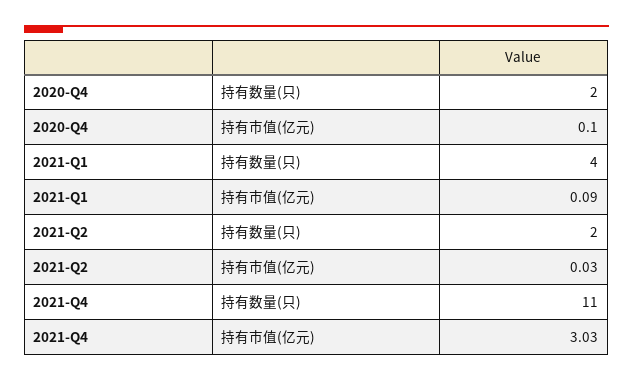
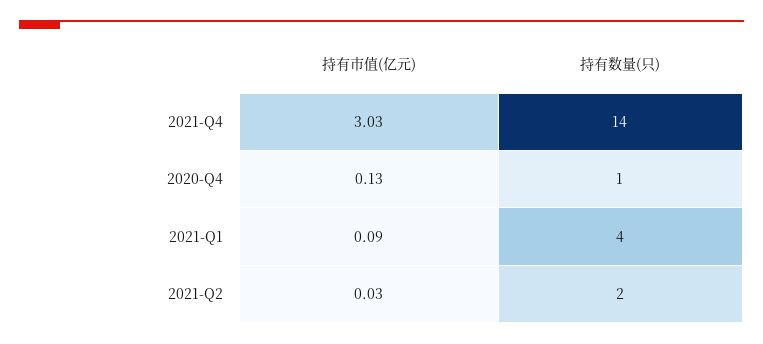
2020-Q4, 持有数量(只): 2 -> 1
2020-Q4, 持有市值(亿元): 0.1 -> 0.13
2021-Q4, 持有数量(只): 11 -> 14

